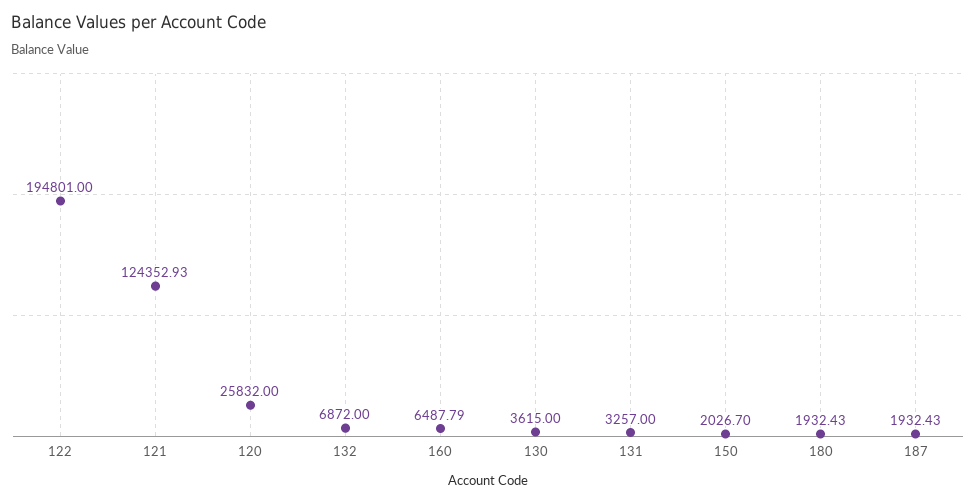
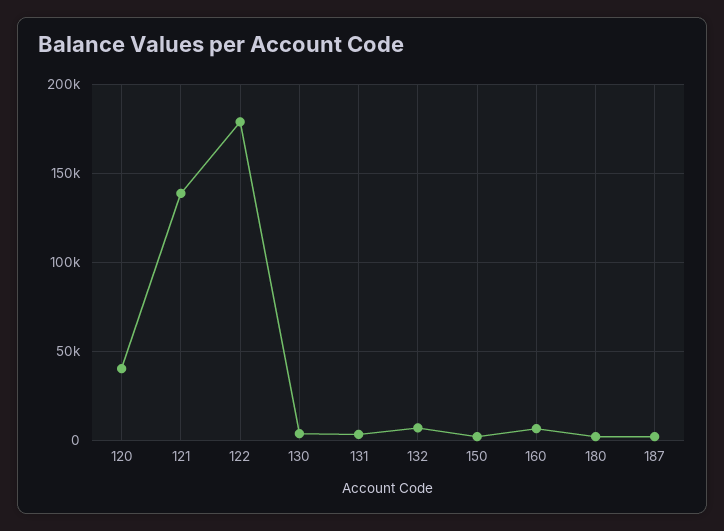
122: 194801 -> 180000
121: 124352.93 -> 140000
120: 25832 -> 40000

